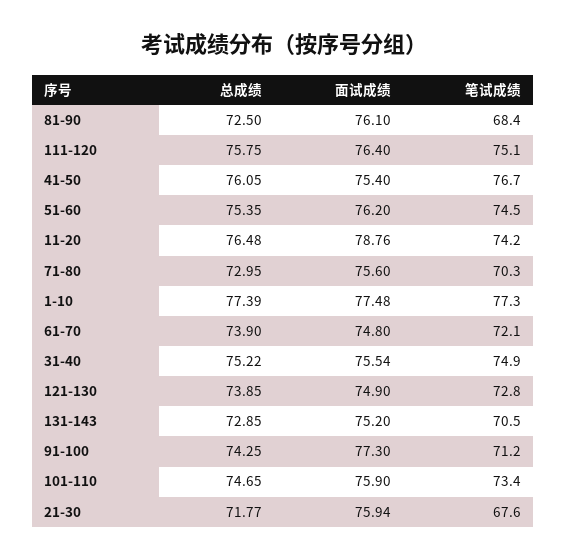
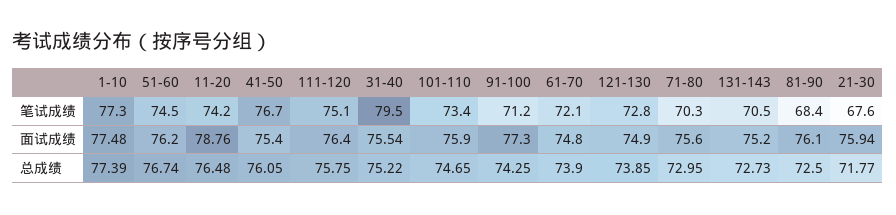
总成绩, 51-60: 75.35 -> 76.74
笔试成绩, 31-40: 74.9 -> 79.5
总成绩, 131-143: 72.85 -> 72.73

